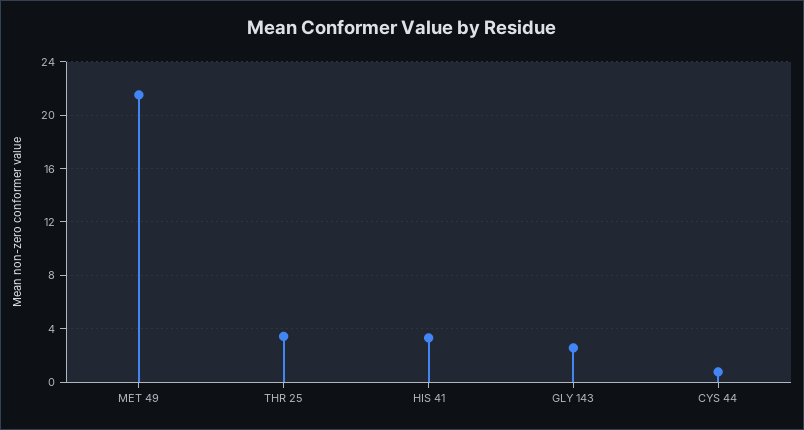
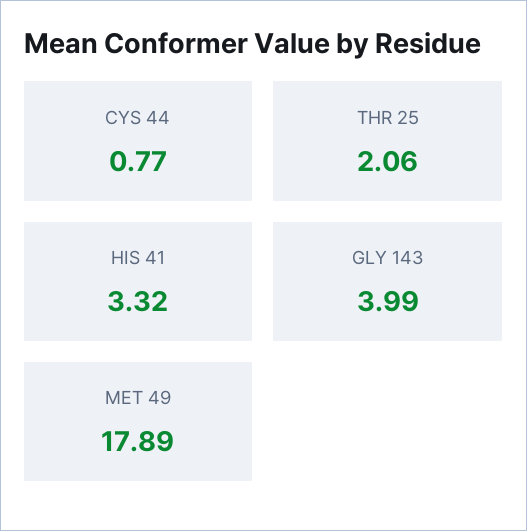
MET 49: 21.5 -> 17.89
THR 25: 3.5 -> 2.06
GLY 143: 2.5 -> 3.99

